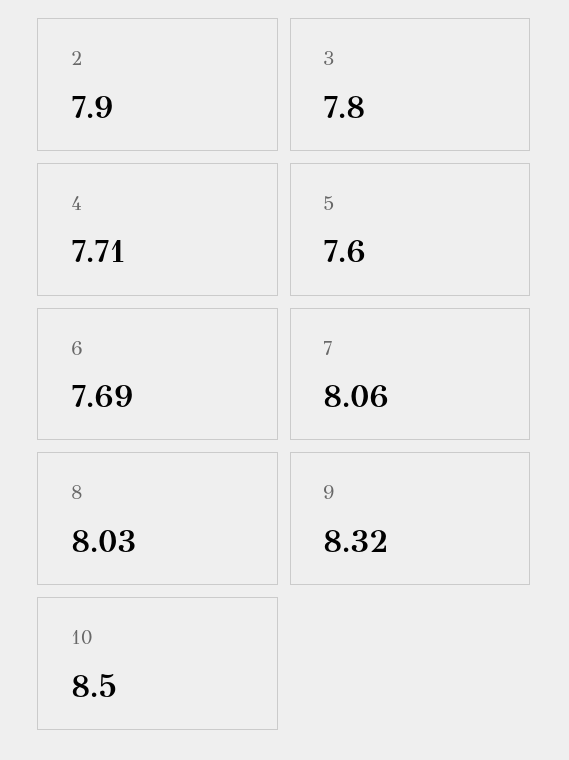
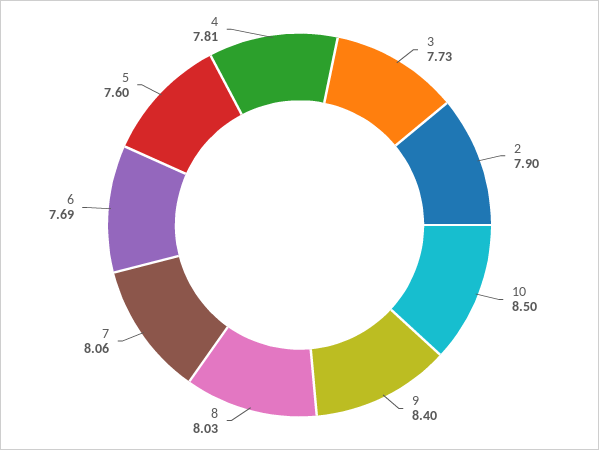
3: 7.8 -> 7.73
4: 7.71 -> 7.81
9: 8.32 -> 8.4

